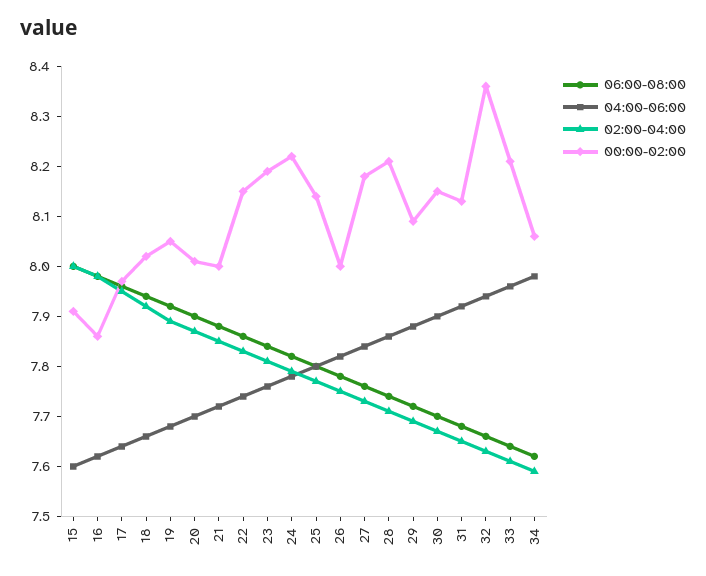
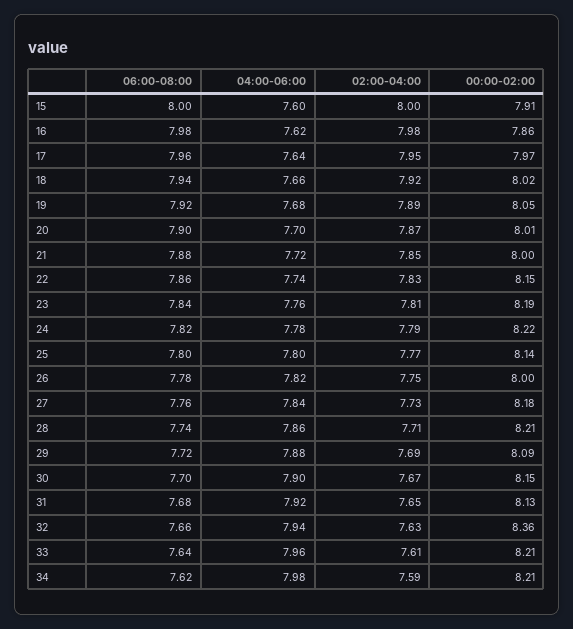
00:00-02:00, 34: 8.05 -> 8.21

